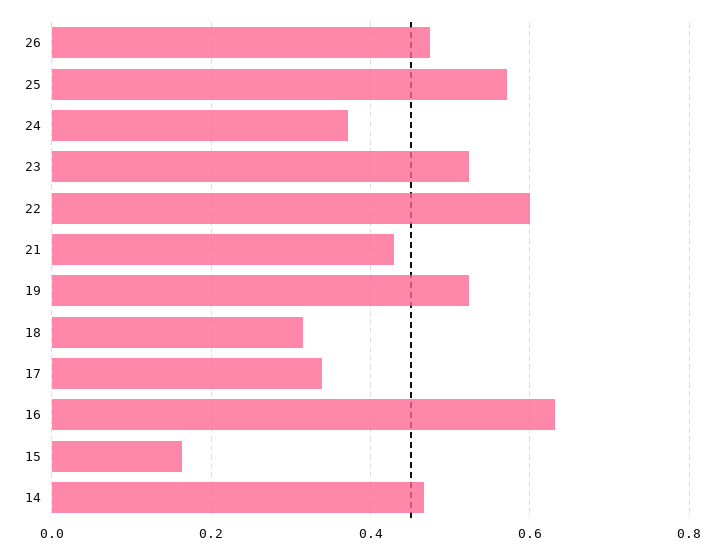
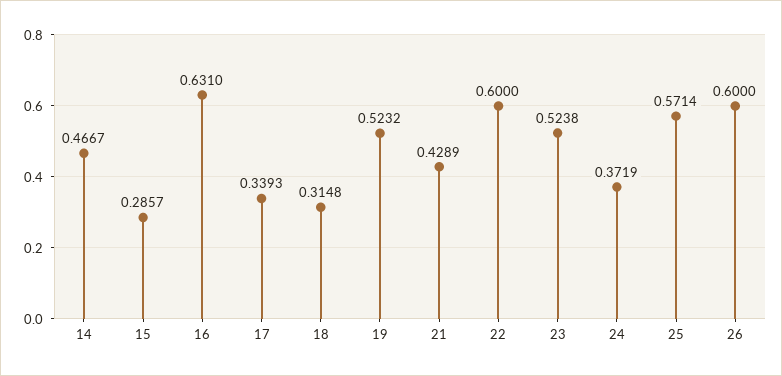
26: 0.48 -> 0.6
15: 0.16 -> 0.2857

